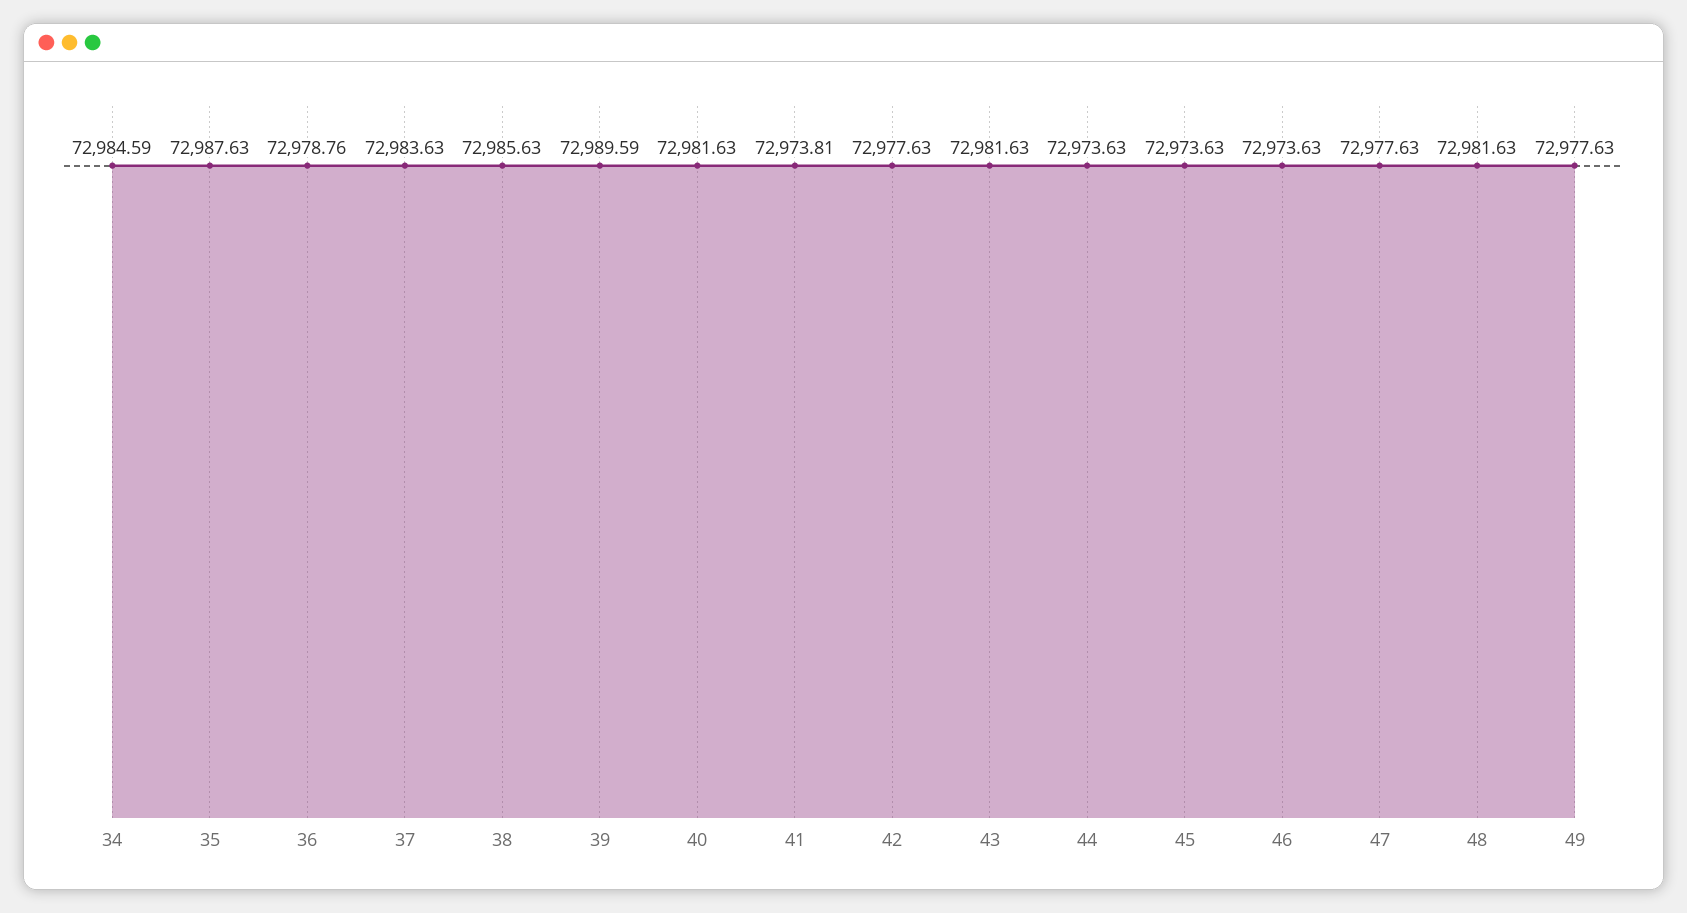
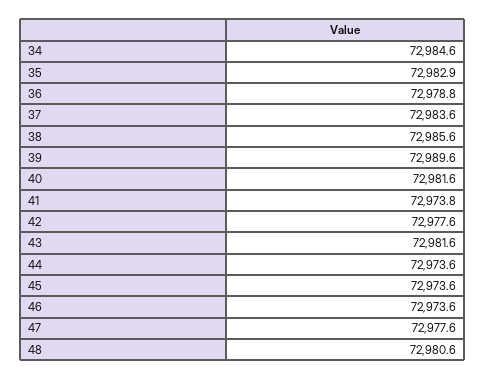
35: 72987.63 -> 72982.9
48: 72981.63 -> 72980.6
49: 72977.63 -> none

